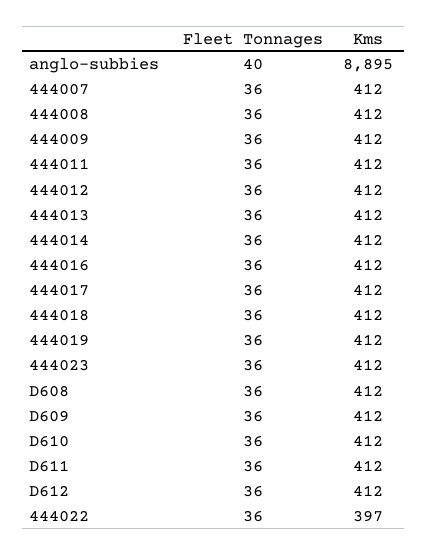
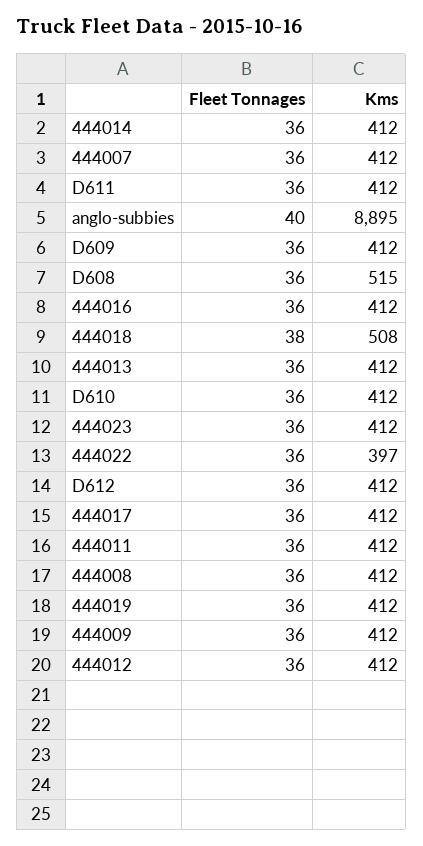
Fleet Tonnages, 444018: 36 -> 38
Kms, 444018: 412 -> 508
Kms, D608: 412 -> 515

